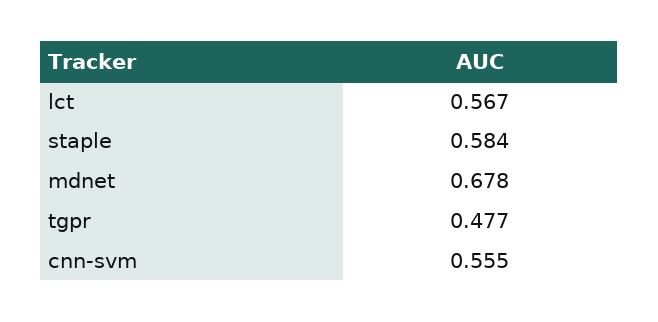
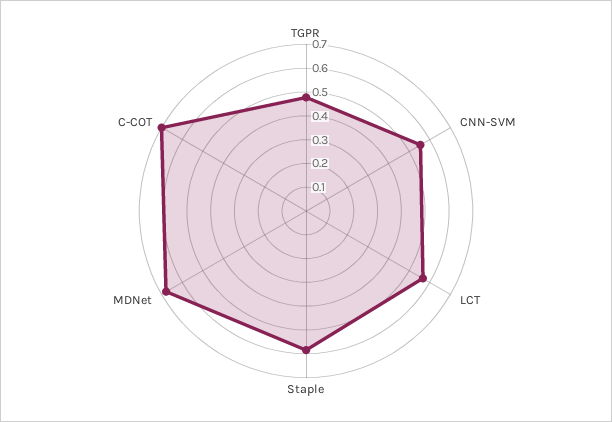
C-COT: none -> 0.7

